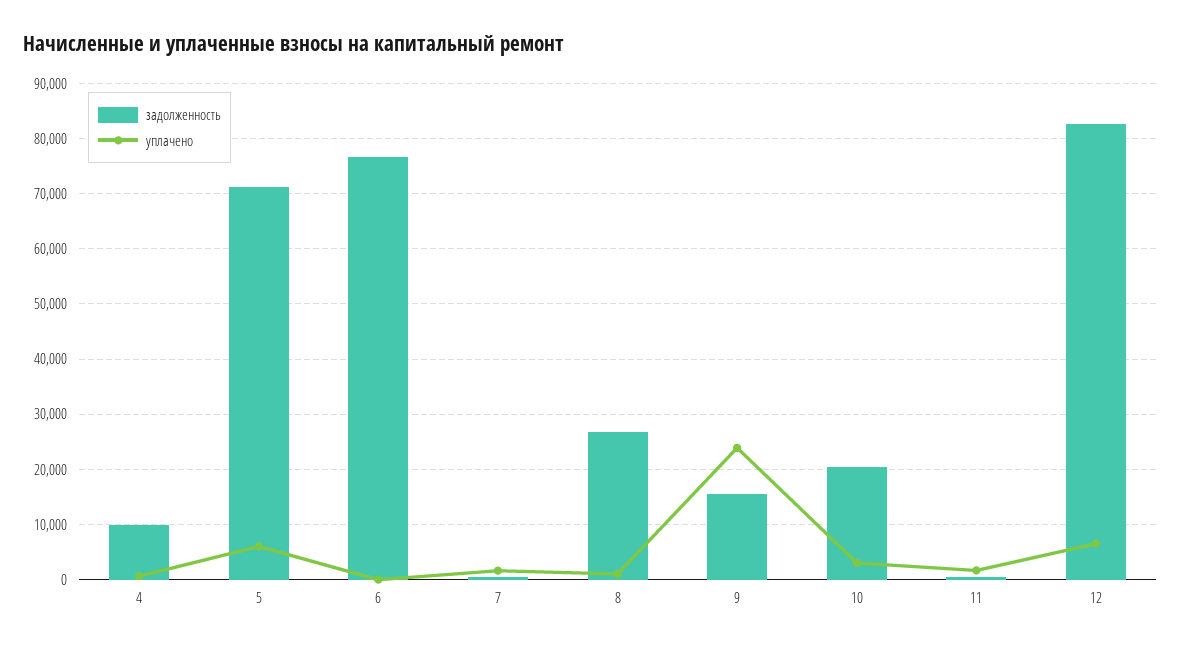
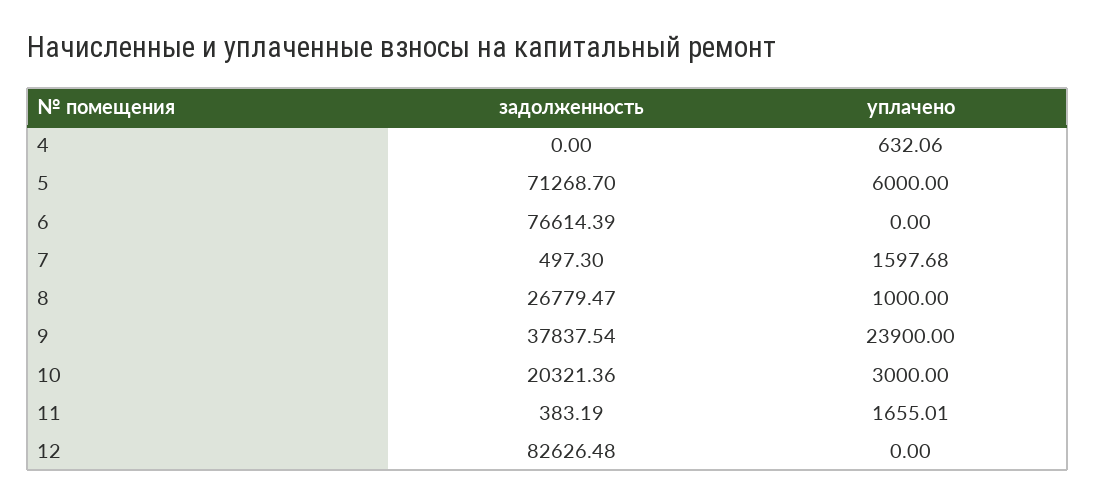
задолженность, 4: 10000 -> 0
задолженность, 9: 16000 -> 37837.54
уплачено, 12: 6000 -> 0

